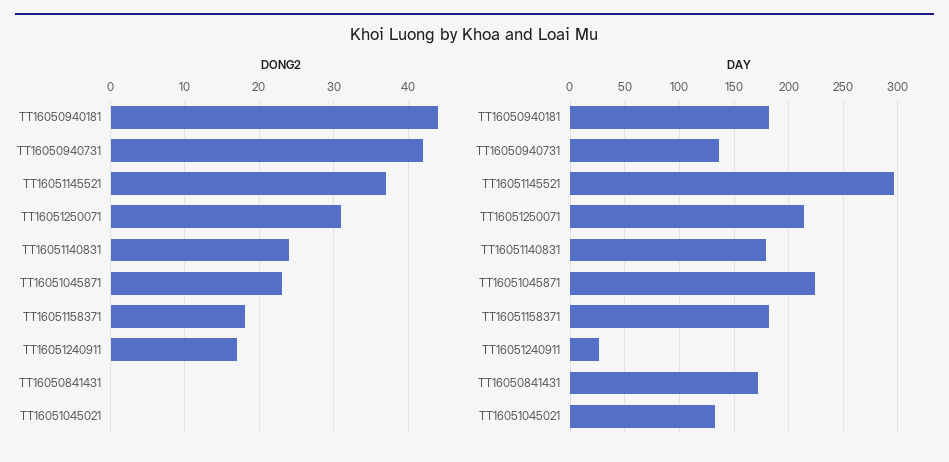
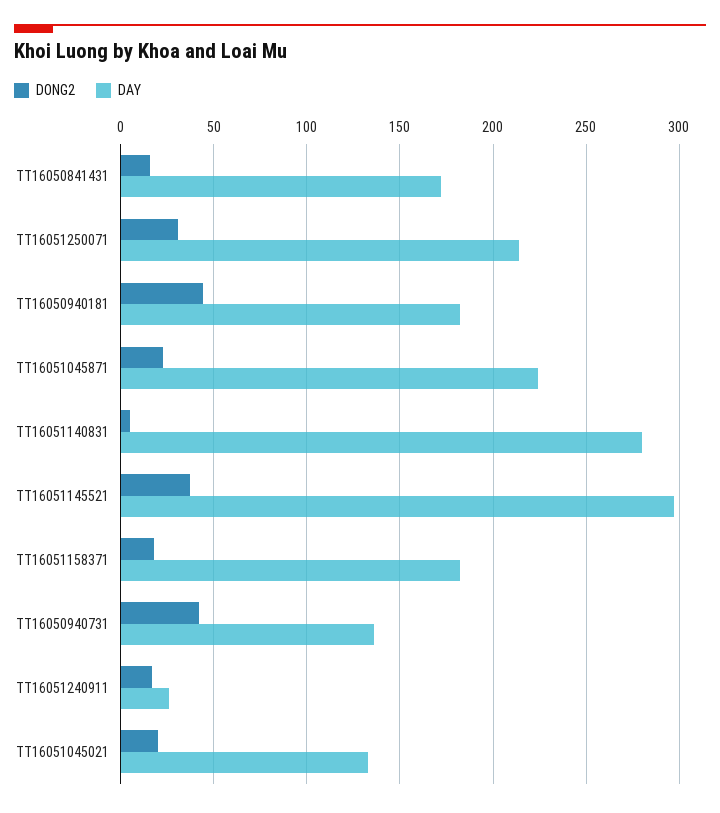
DONG2, TT16051140831: 24 -> 5
DONG2, TT16050841431: 0 -> 15
DONG2, TT16051045021: 0 -> 20
DAY, TT16051140831: 180 -> 280

